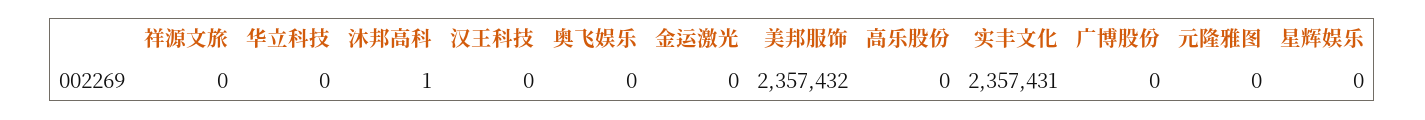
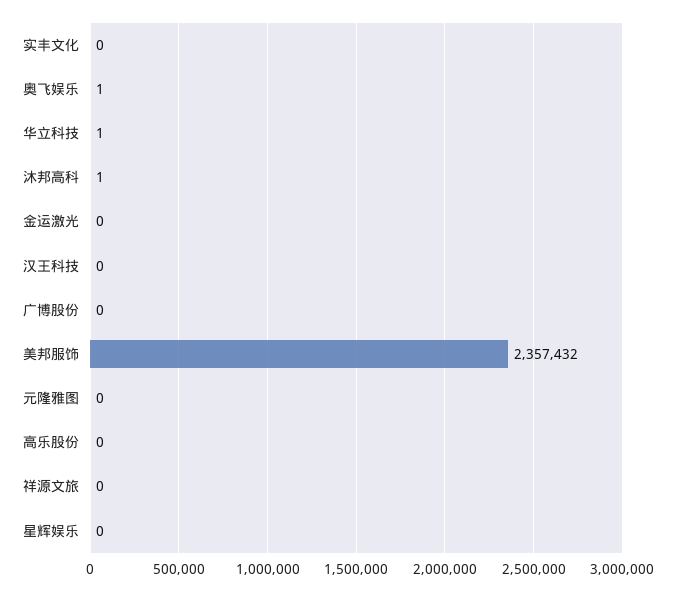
华立科技: 0 -> 1
奥飞娱乐: 0 -> 1
实丰文化: 2357431 -> 0

